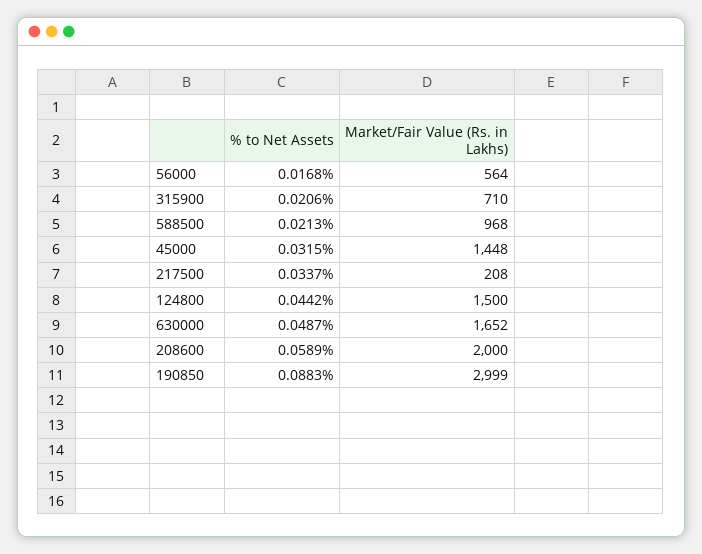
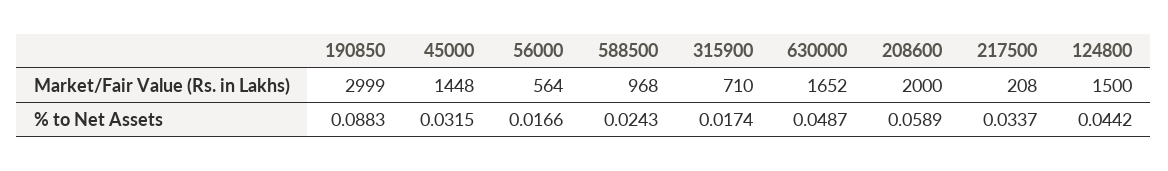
% to Net Assets, 56000: 0.0168 -> 0.0166
% to Net Assets, 315900: 0.0206 -> 0.0174
% to Net Assets, 588500: 0.0213 -> 0.0243

